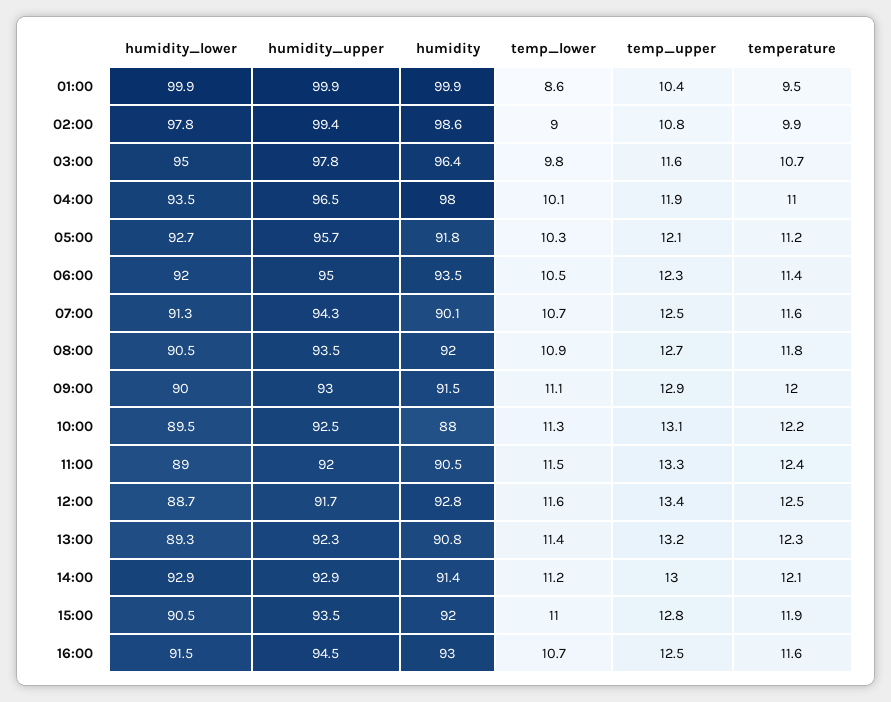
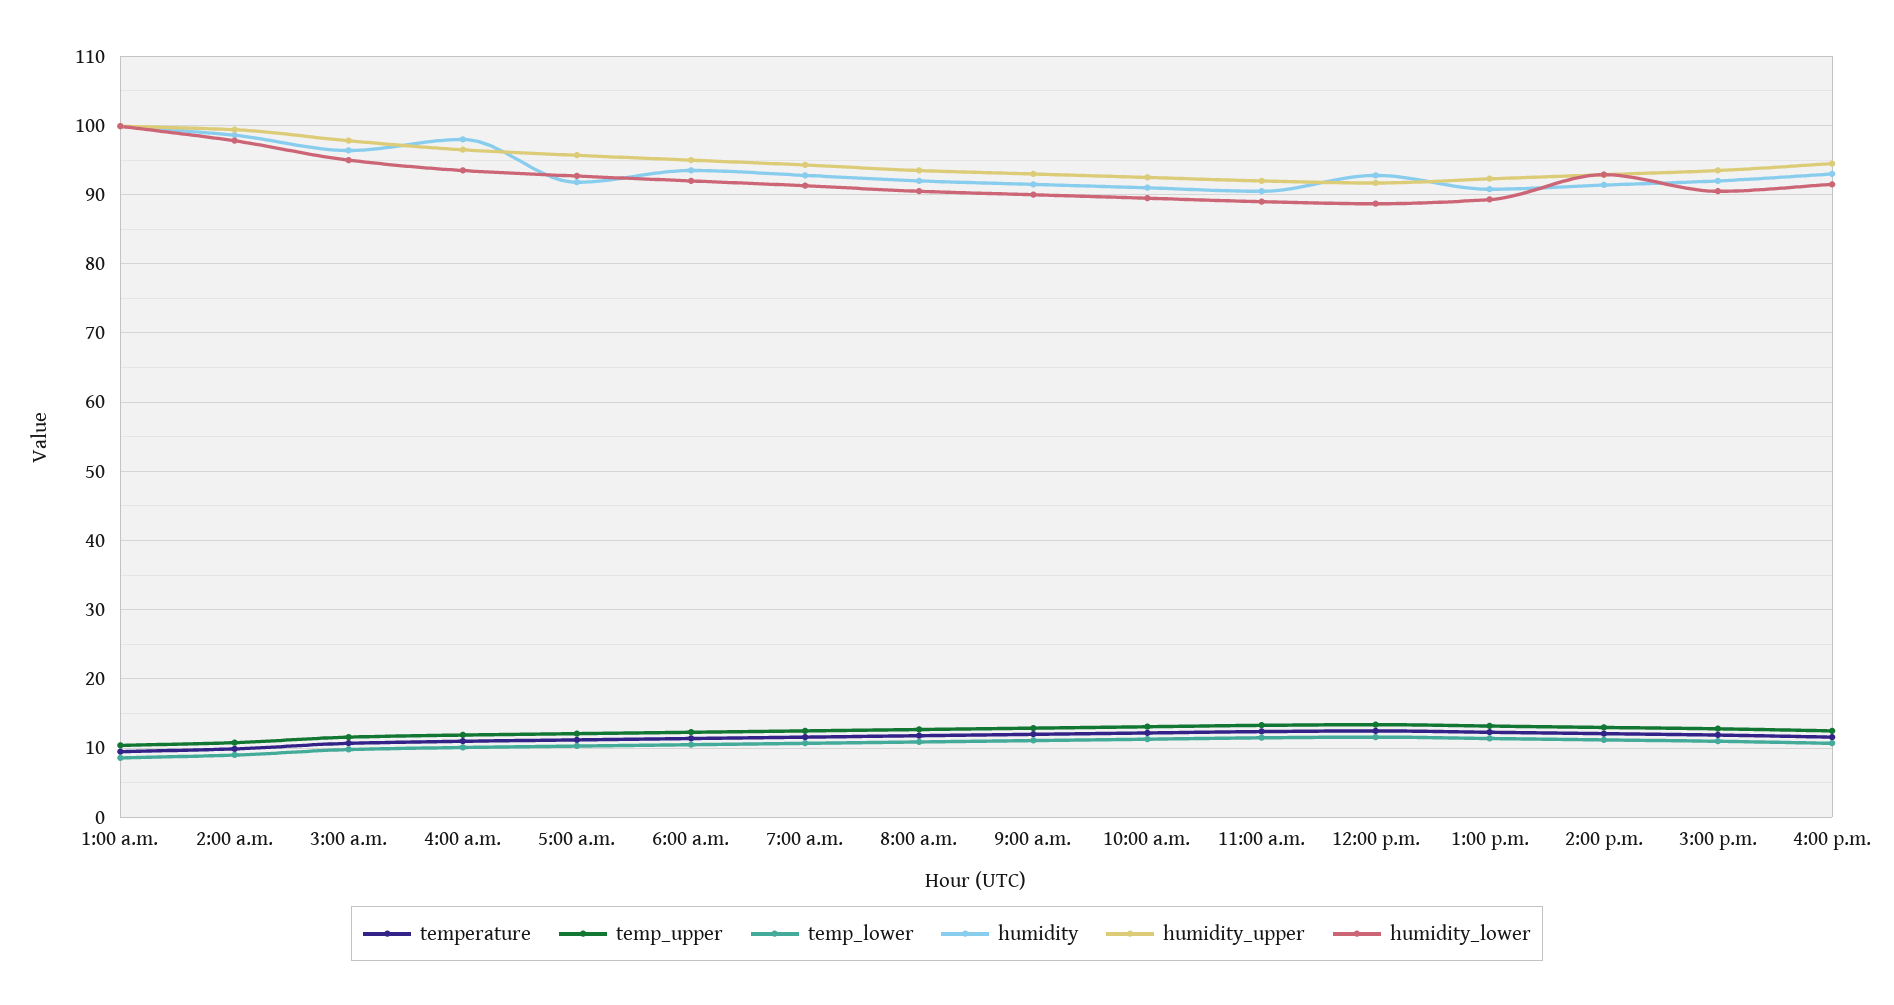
humidity, 07:00: 90.1 -> 93
humidity, 10:00: 88 -> 91

